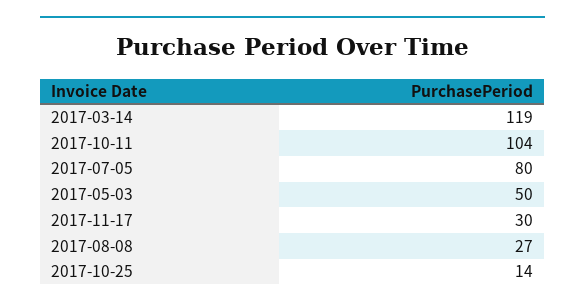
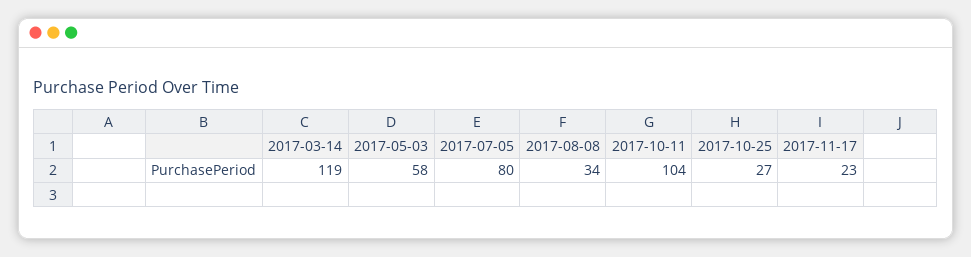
2017-05-03: 50 -> 58
2017-11-17: 30 -> 23
2017-08-08: 27 -> 34
2017-10-25: 14 -> 27

